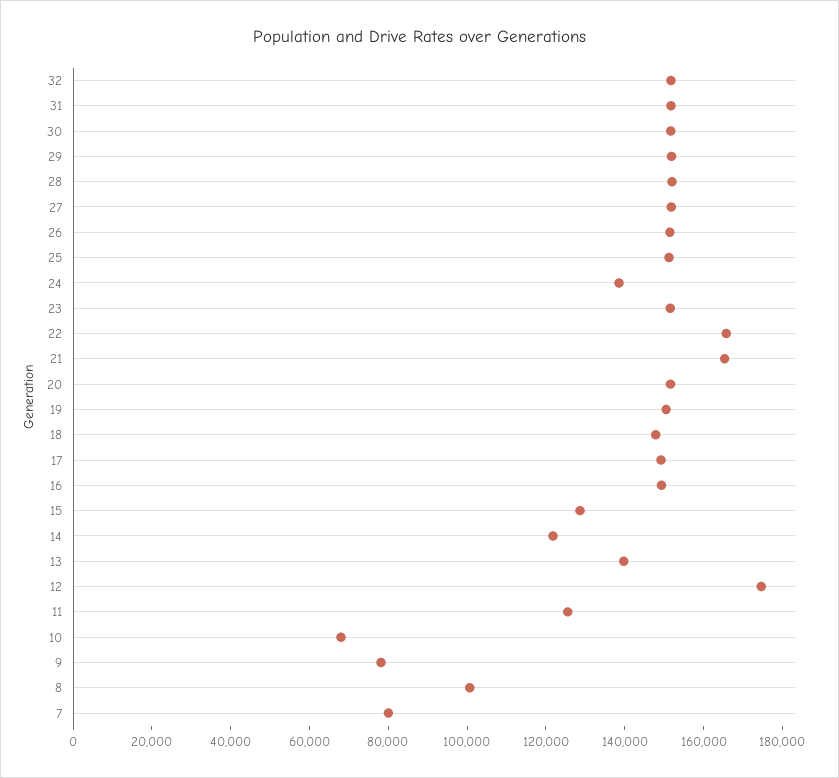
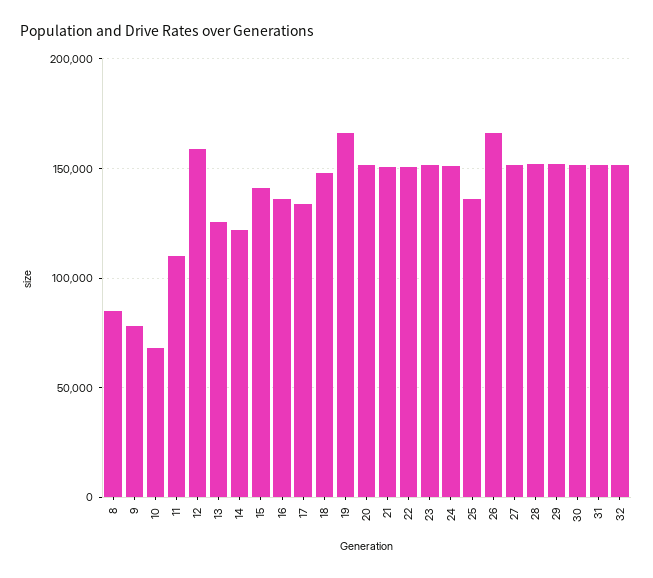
26: 150000 -> 165000
25: 150000 -> 135000
24: 140000 -> 150000
22: 165000 -> 150000
21: 165000 -> 150000
19: 150000 -> 165000
17: 150000 -> 135000
16: 150000 -> 135000
15: 130000 -> 140000
13: 140000 -> 125000
12: 175000 -> 160000
11: 125000 -> 110000
8: 100000 -> 85000
7: 80000 -> none

